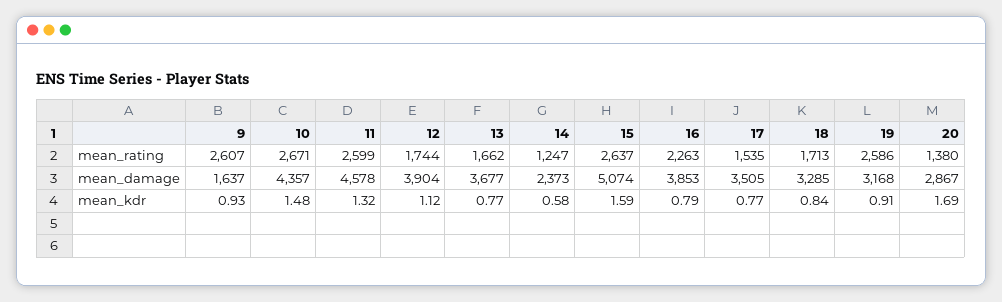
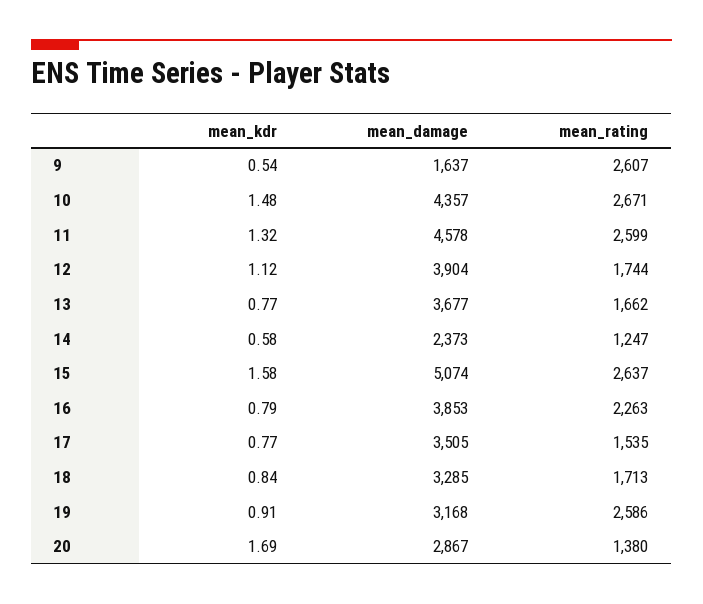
9, mean_kdr: 0.93 -> 0.54
15, mean_kdr: 1.59 -> 1.58

